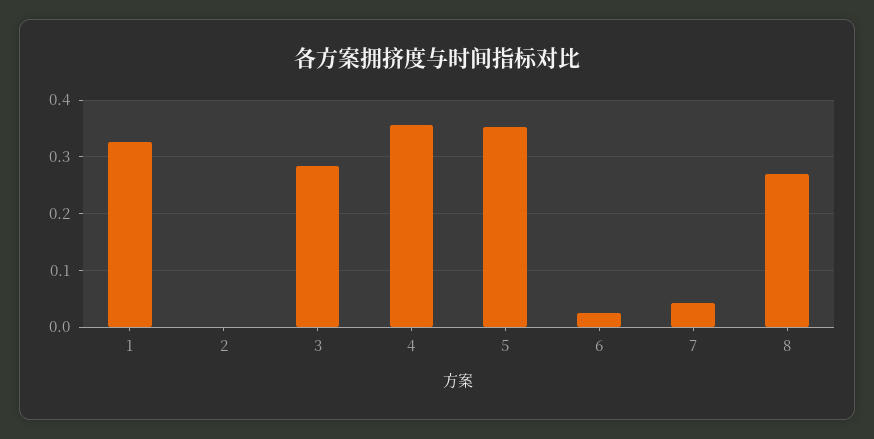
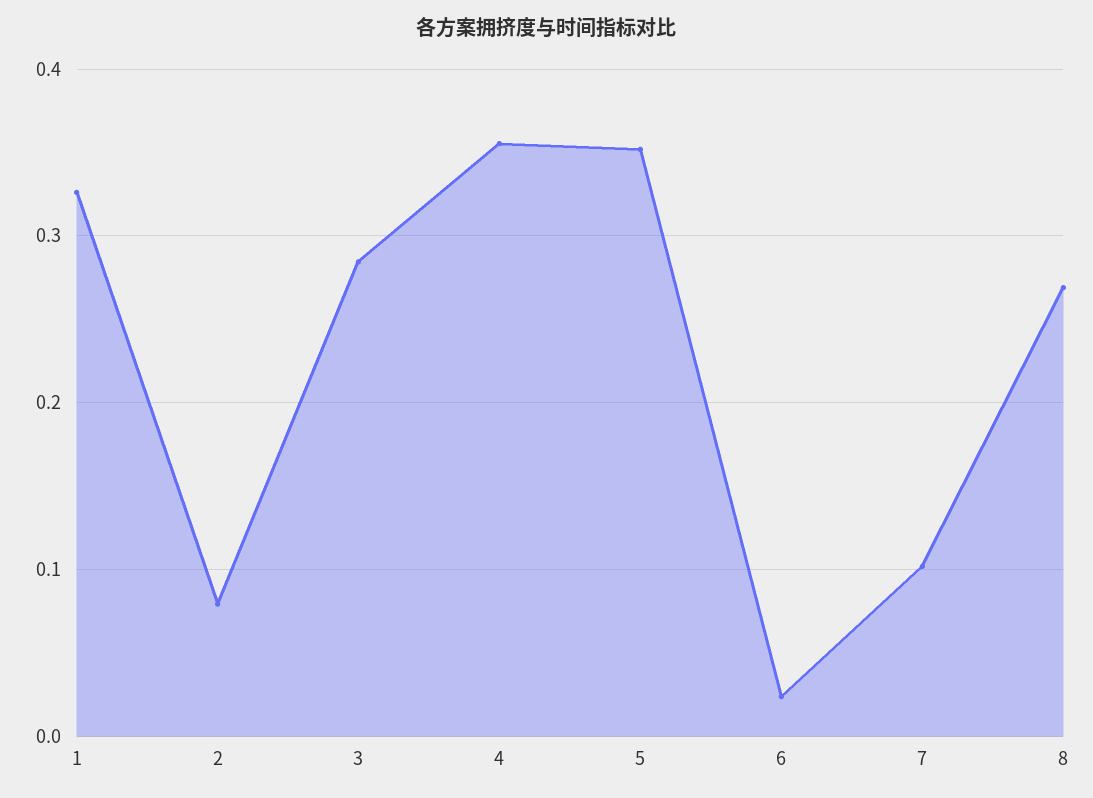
2: 0 -> 0.08
7: 0.04 -> 0.1

